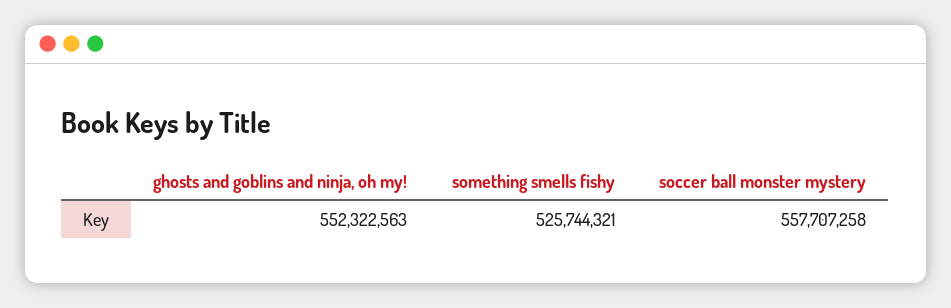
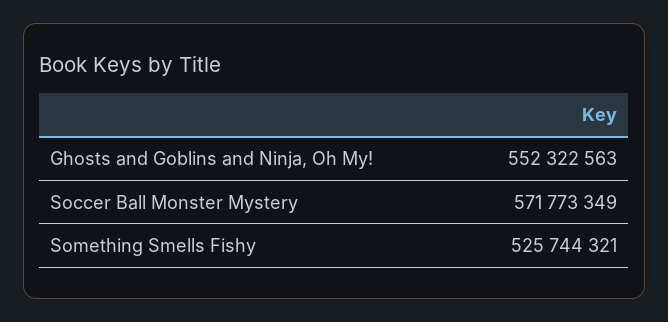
soccer ball monster mystery: 557707258 -> 571773349

